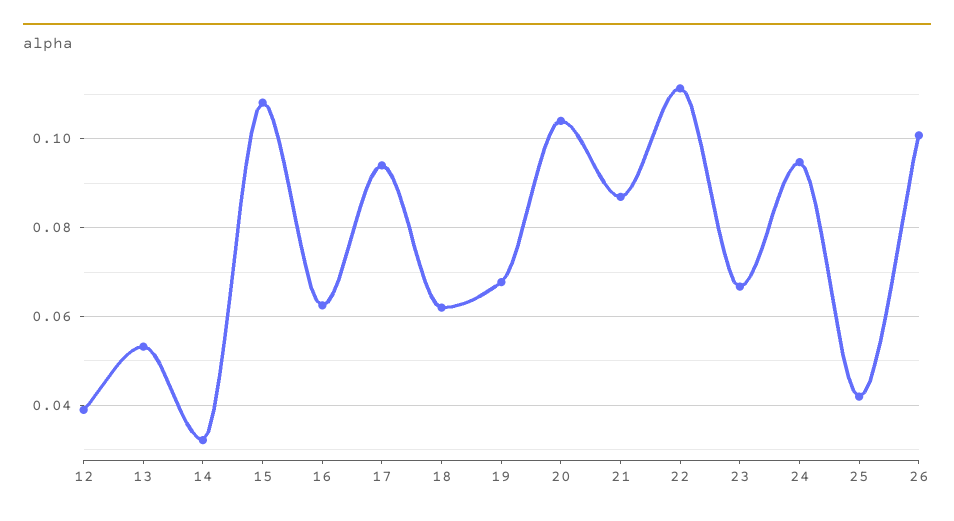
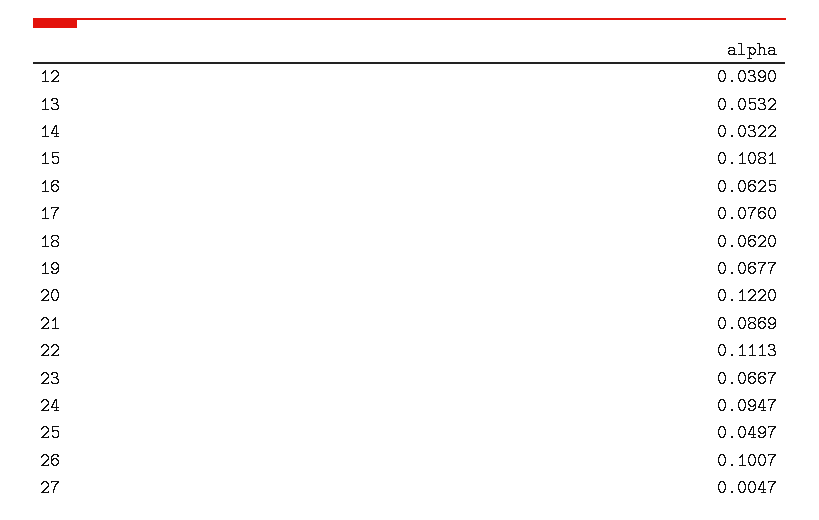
17: 0.094 -> 0.076
20: 0.104 -> 0.122
25: 0.042 -> 0.0497
27: none -> 0.0047

